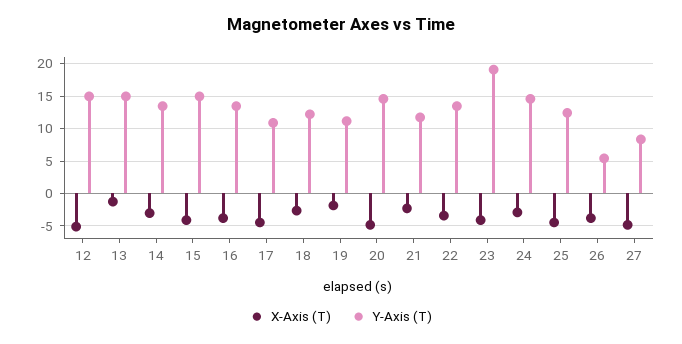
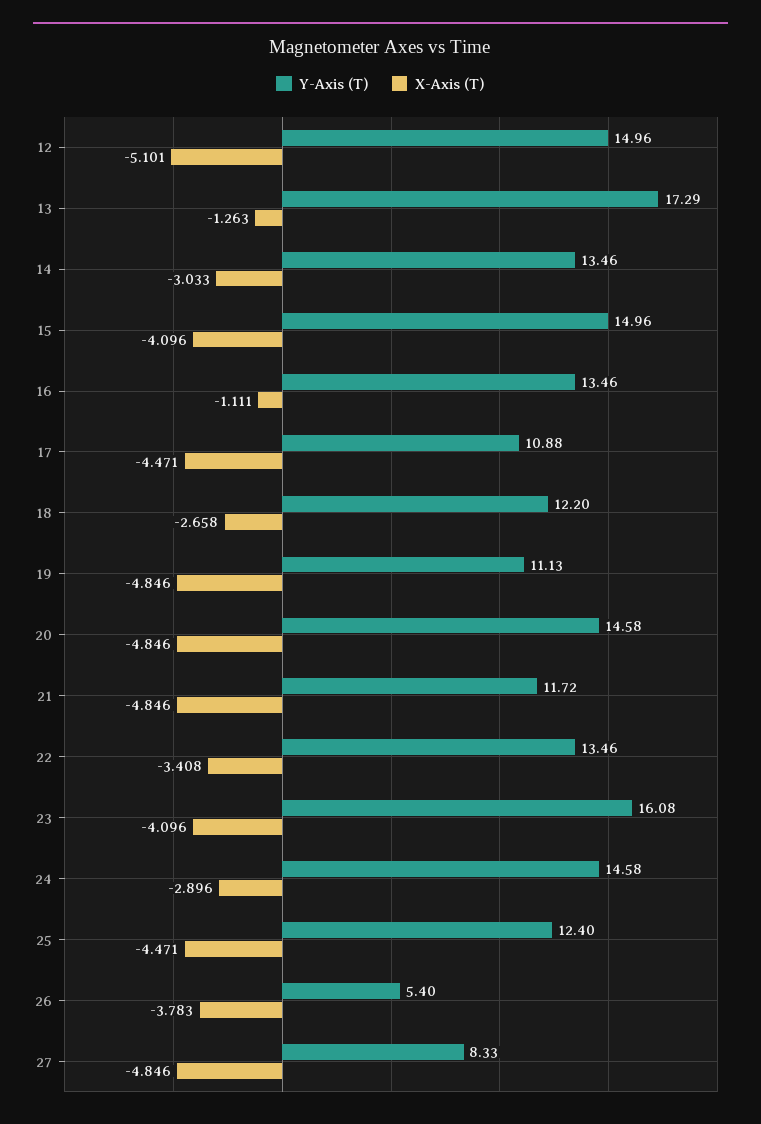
Y-Axis (T), 13: 15 -> 17.29
X-Axis (T), 16: -4 -> -1.111
X-Axis (T), 19: -2 -> -4.846
X-Axis (T), 21: -2 -> -4.846
Y-Axis (T), 23: 19 -> 16.08

